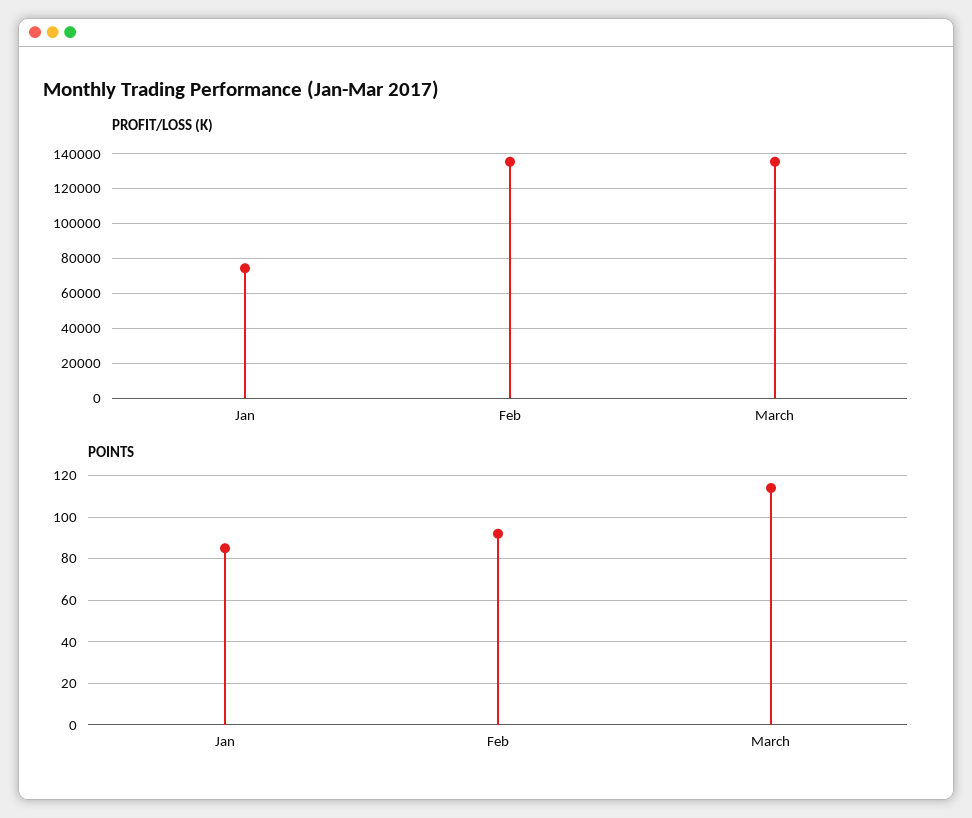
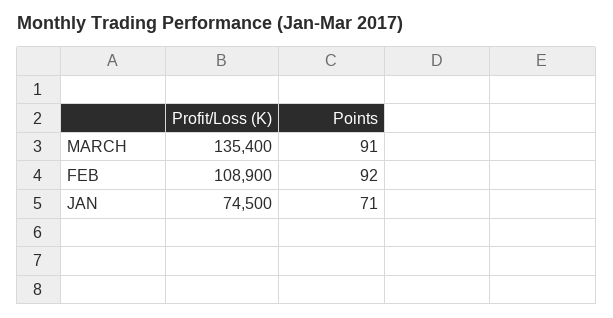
PROFIT/LOSS (K), Feb: 135000 -> 108900
POINTS, Jan: 85 -> 71
POINTS, March: 115 -> 91

